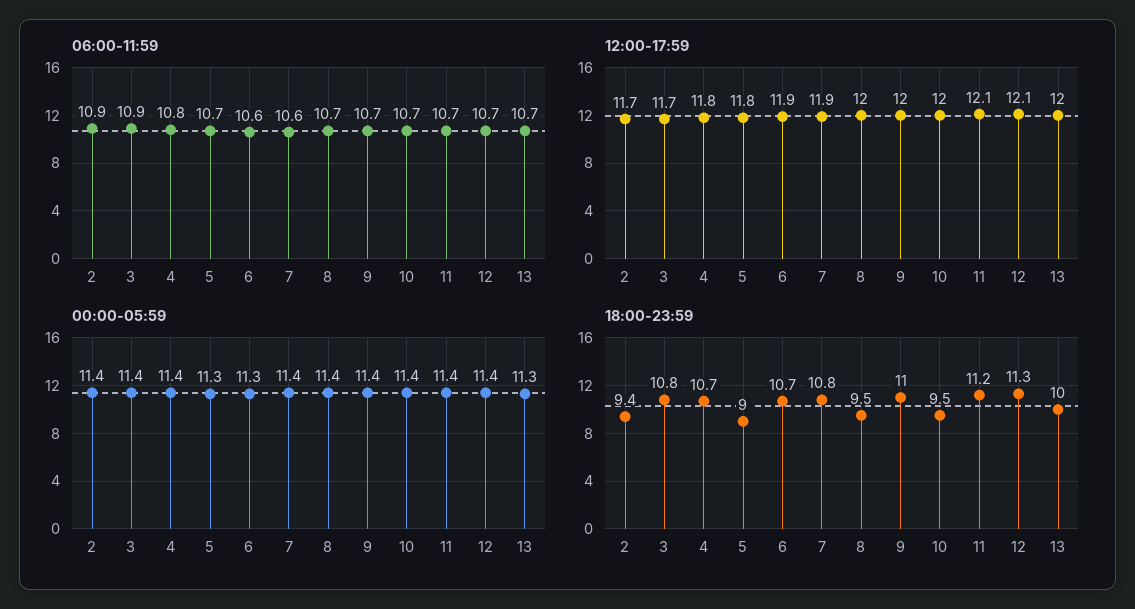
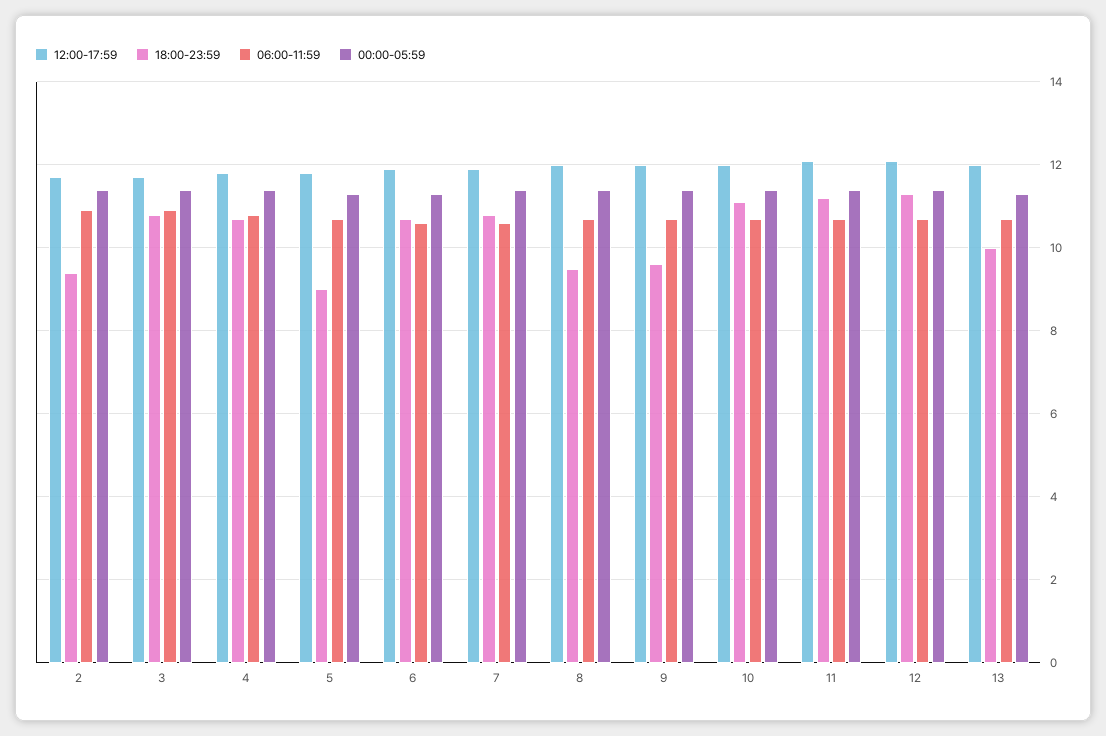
18:00-23:59, 9: 11 -> 9.5
18:00-23:59, 10: 9.5 -> 11

